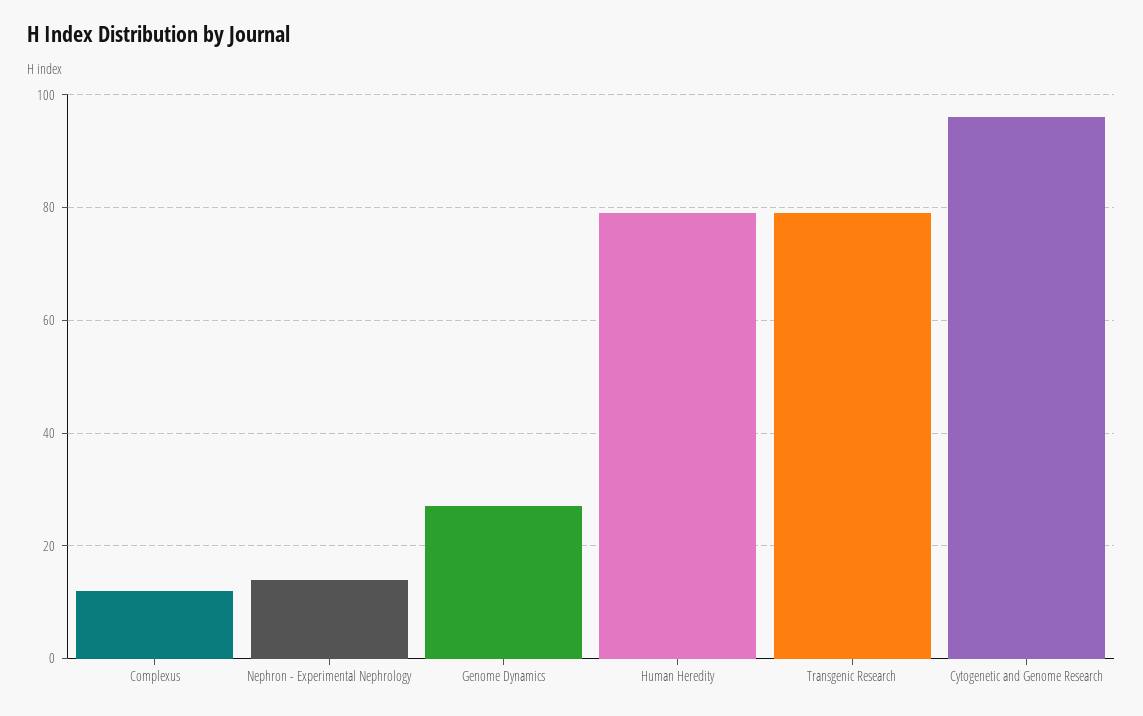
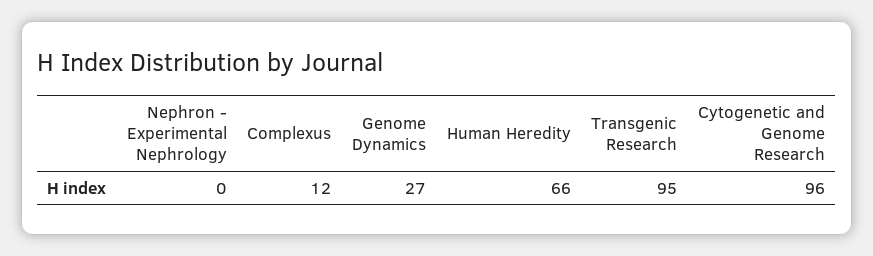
Nephron - Experimental Nephrology: 15 -> 0
Human Heredity: 80 -> 66
Transgenic Research: 80 -> 95

